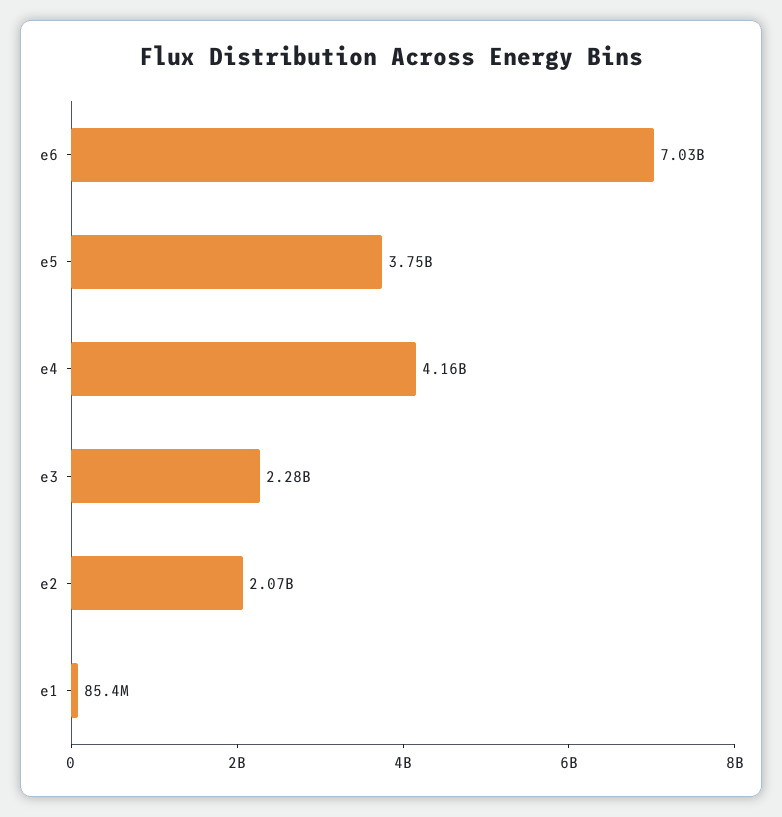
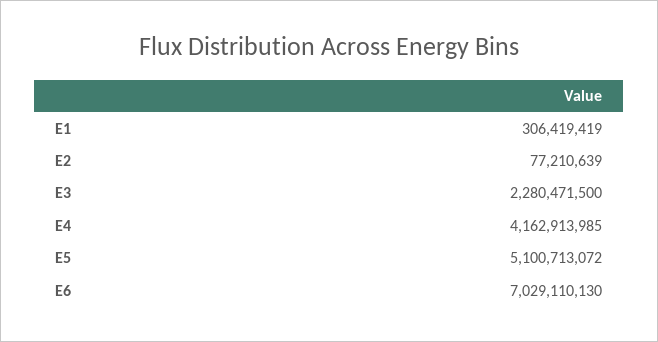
e5: 3750000000 -> 5100713072
e2: 2070000000 -> 77210639
e1: 85400000 -> 306419419

